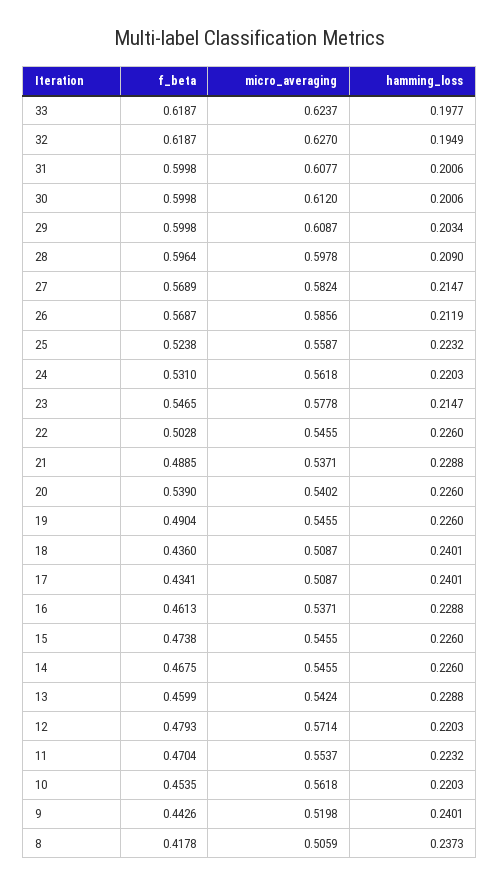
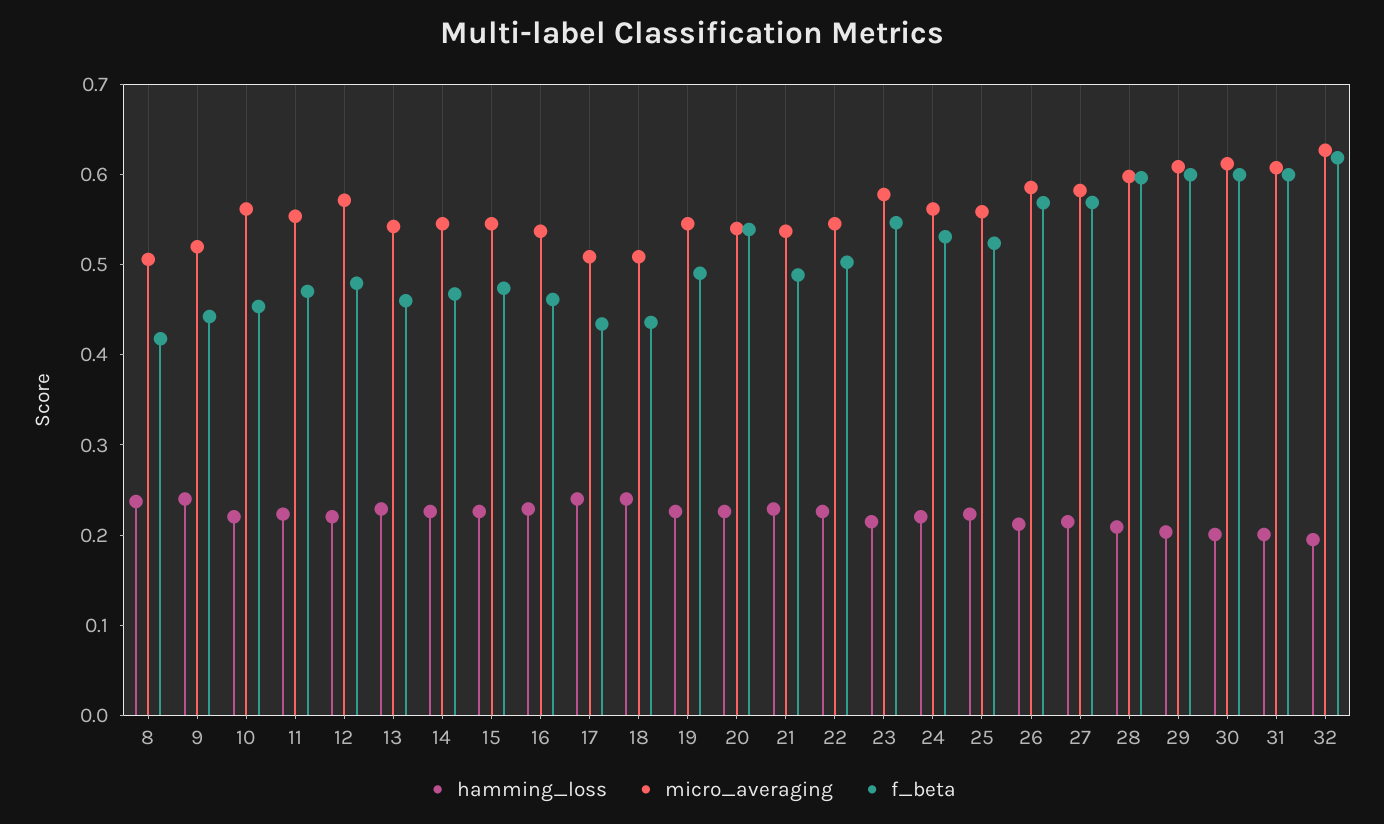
f_beta, 33: 0.6187 -> none
micro_averaging, 33: 0.6237 -> none
hamming_loss, 33: 0.1977 -> none

